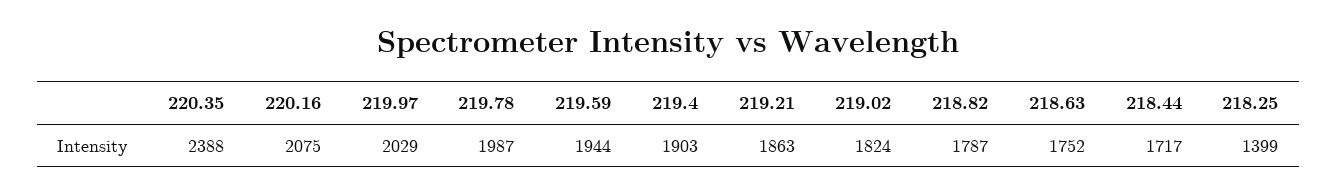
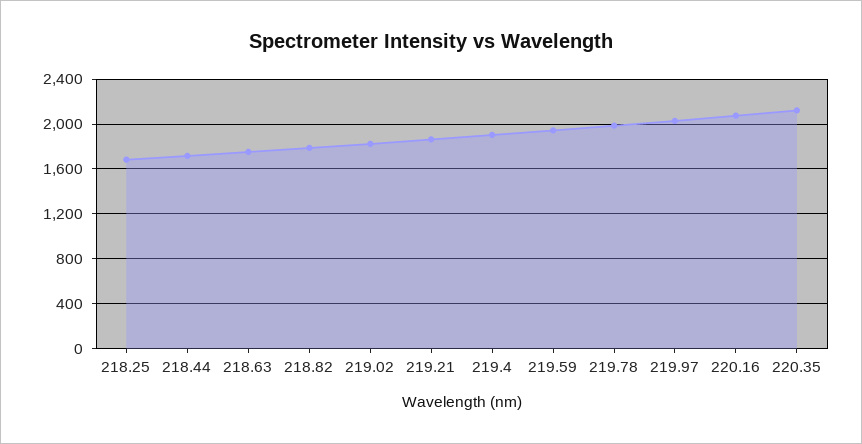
220.35: 2388 -> 2100
218.25: 1399 -> 1700

